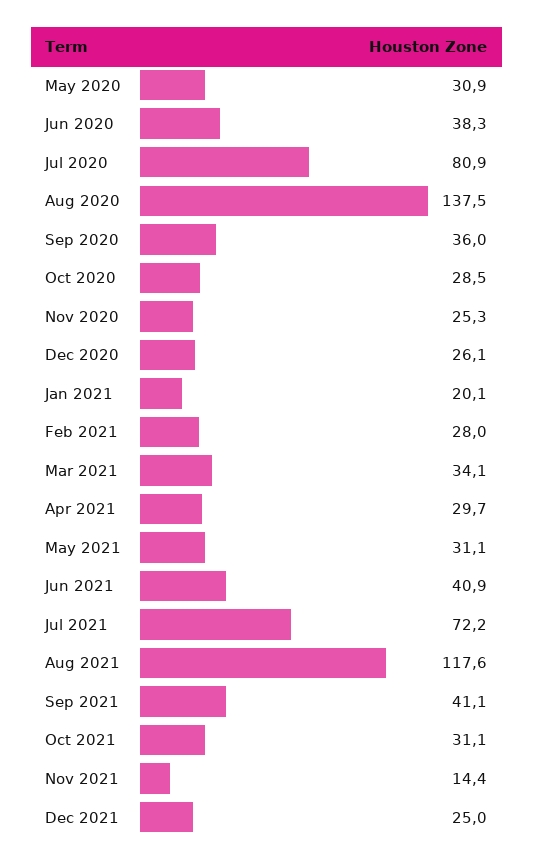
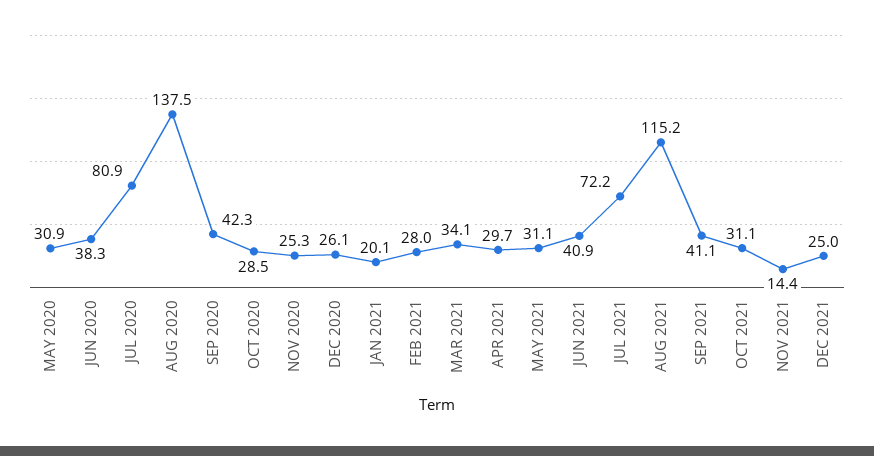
Sep 2020: 36 -> 42.3
Aug 2021: 117.6 -> 115.2

